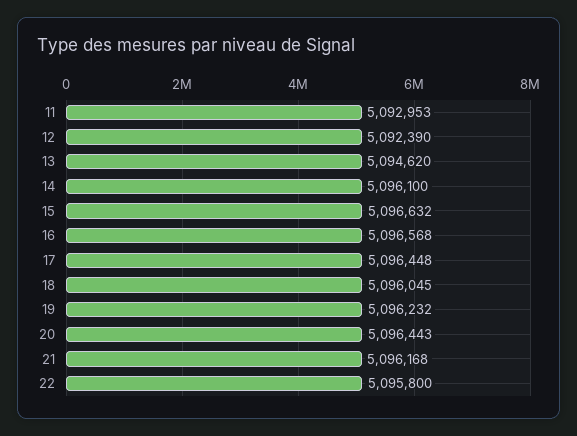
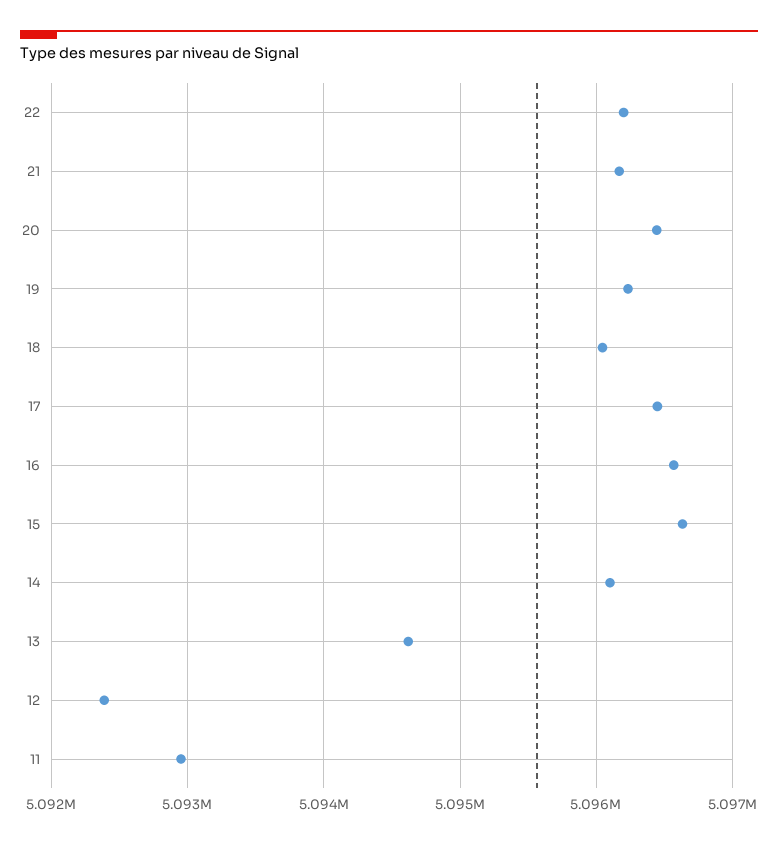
22: 5095800 -> 5096200

